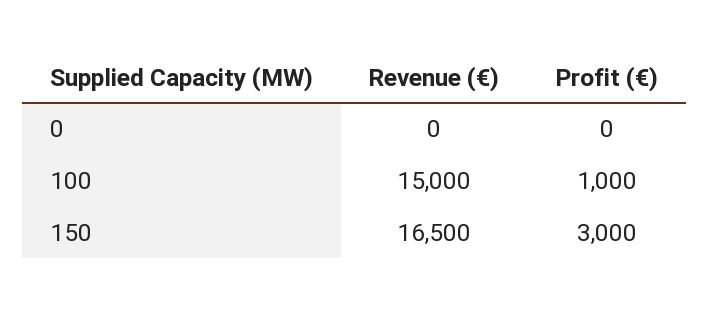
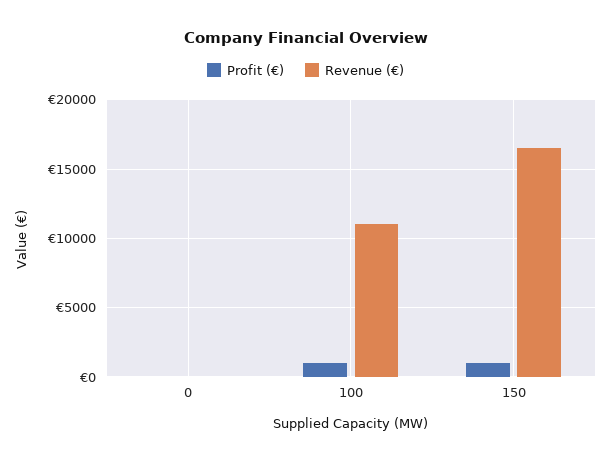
Revenue (€), 100: 15000 -> 11000
Profit (€), 150: 3000 -> 1000

